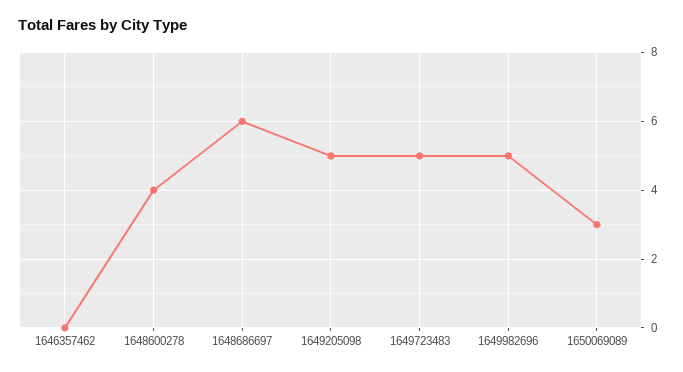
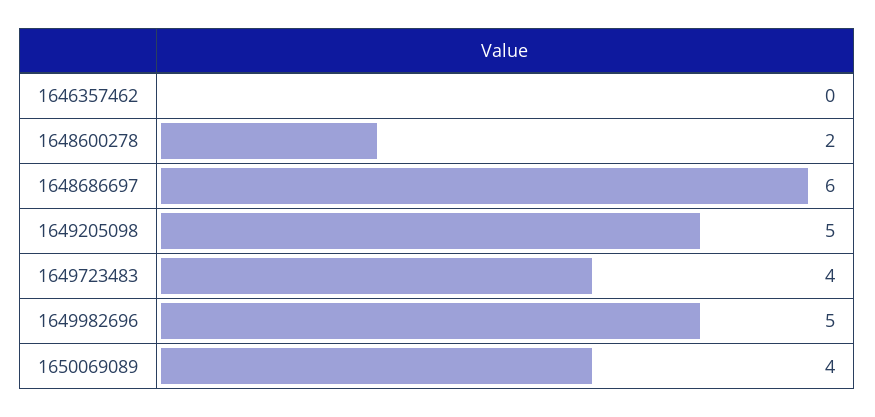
1648600278: 4 -> 2
1649723483: 5 -> 4
1650069089: 3 -> 4

